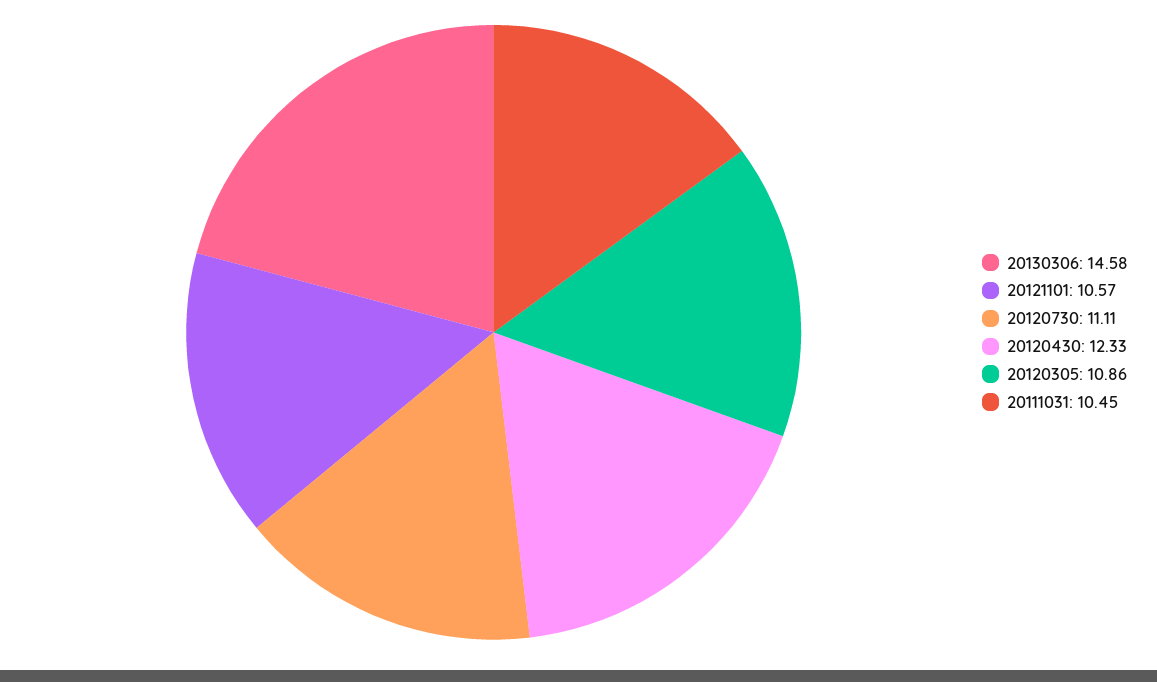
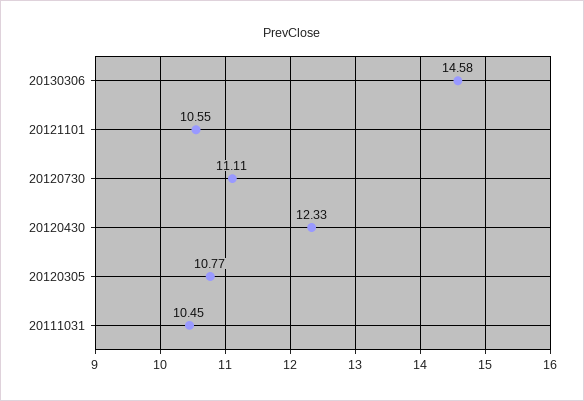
20121101: 10.57 -> 10.55
20120305: 10.86 -> 10.77

